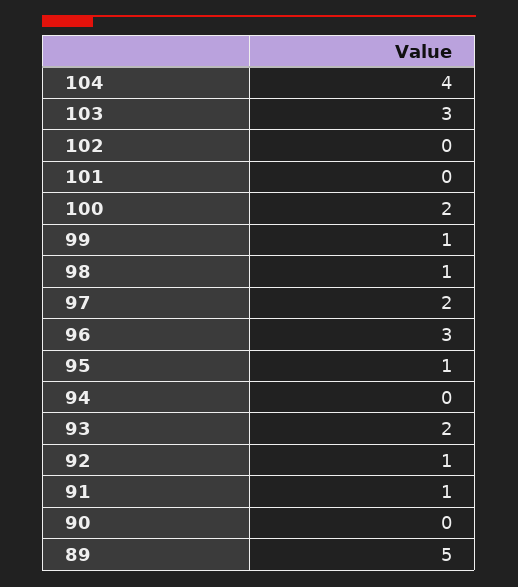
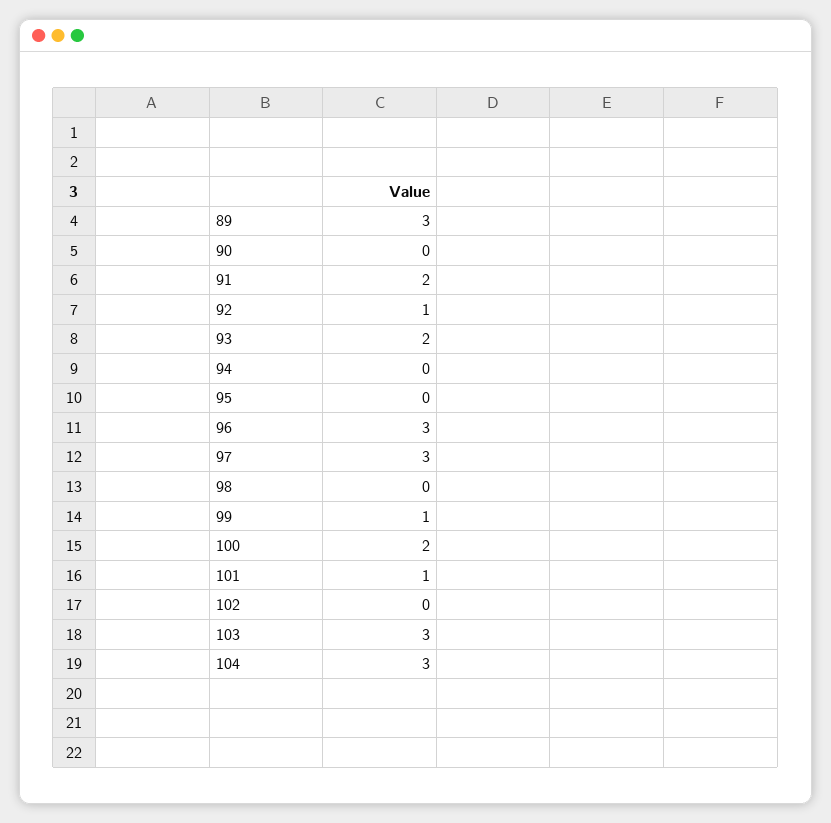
104: 4 -> 3
101: 0 -> 1
98: 1 -> 0
97: 2 -> 3
95: 1 -> 0
91: 1 -> 2
89: 5 -> 3

